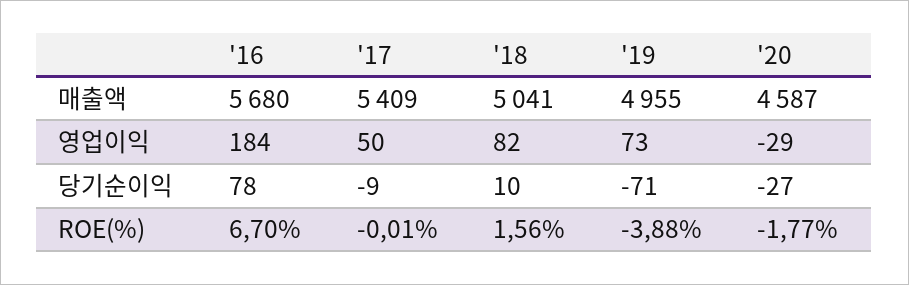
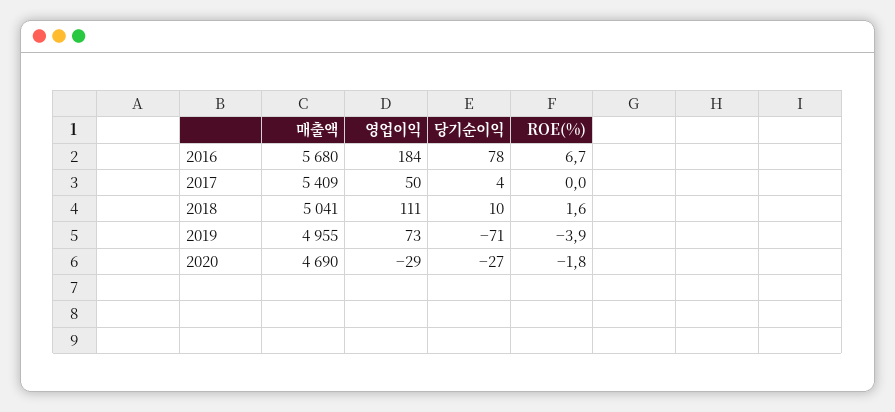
'20, 매출액: 4587 -> 4690
'18, 영업이익: 82 -> 111
'17, 당기순이익: -9 -> 4

